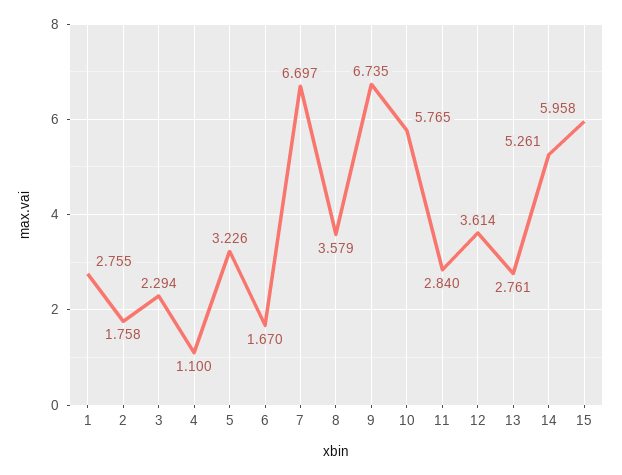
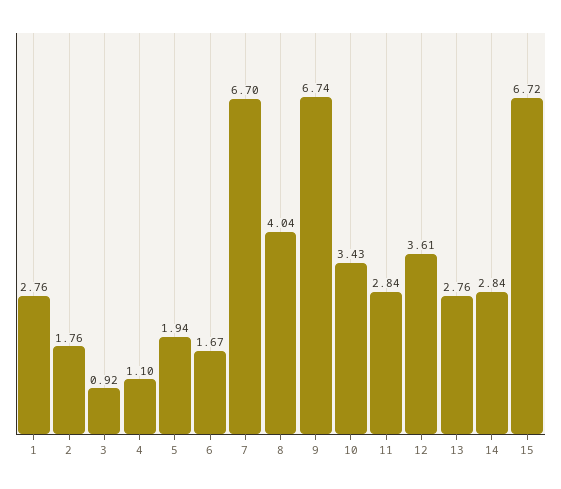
3: 2.294 -> 0.92
5: 3.226 -> 1.94
8: 3.579 -> 4.04
10: 5.765 -> 3.43
14: 5.261 -> 2.84
15: 5.958 -> 6.72

